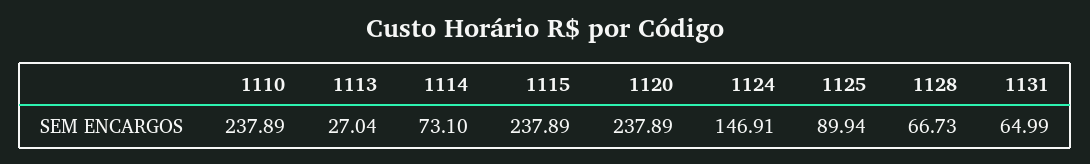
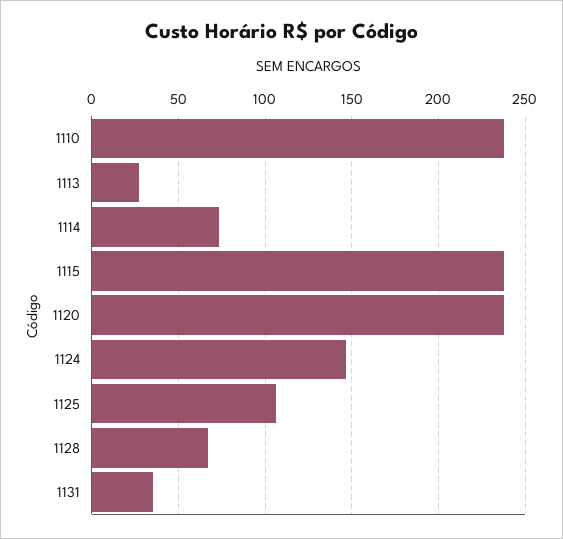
1125: 89.94 -> 105
1131: 64.99 -> 35

